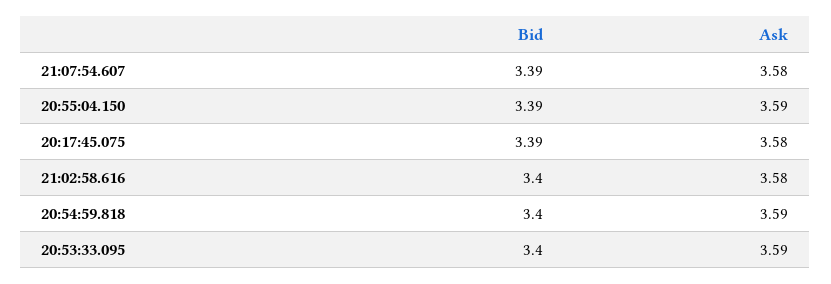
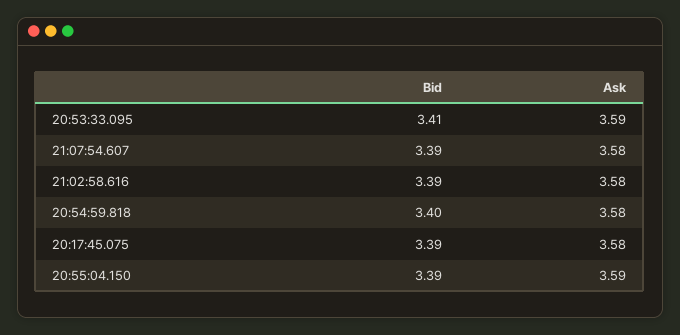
Bid, 21:02:58.616: 3.4 -> 3.39
Ask, 20:54:59.818: 3.59 -> 3.58
Bid, 20:53:33.095: 3.4 -> 3.41

